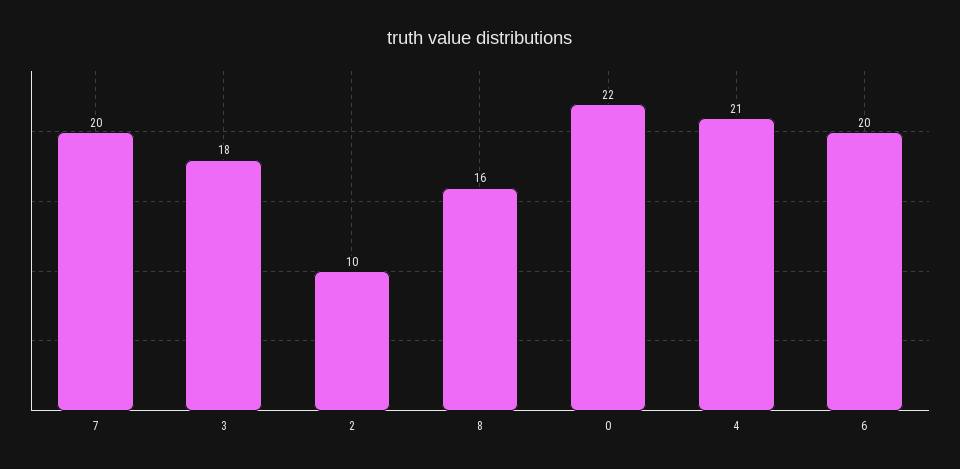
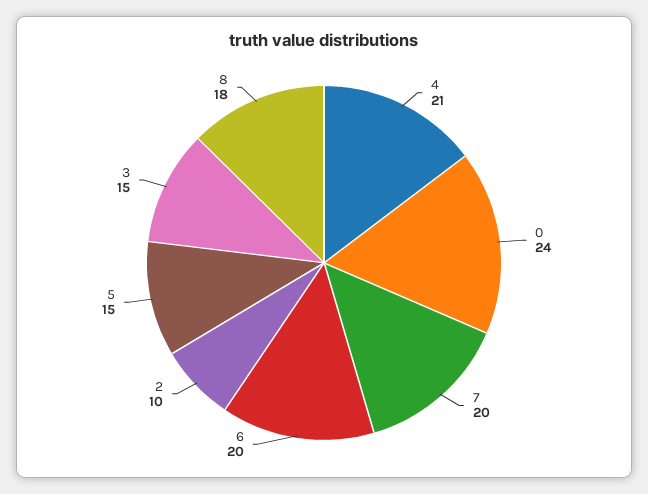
3: 18 -> 15
8: 16 -> 18
0: 22 -> 24
5: none -> 15

